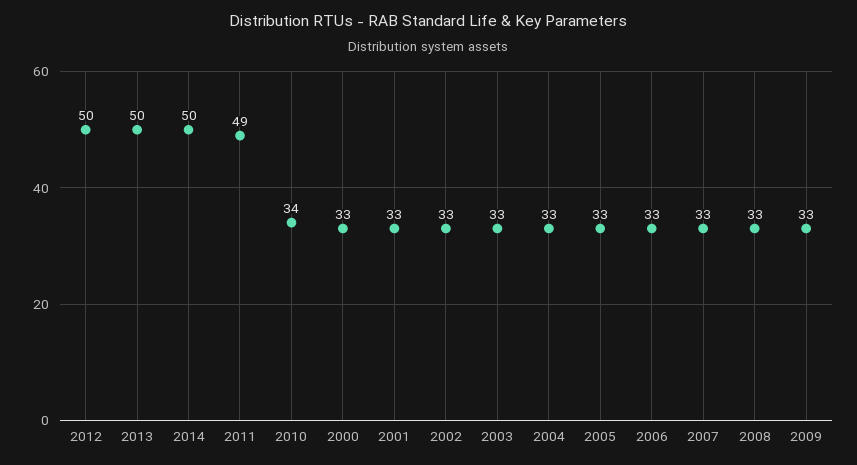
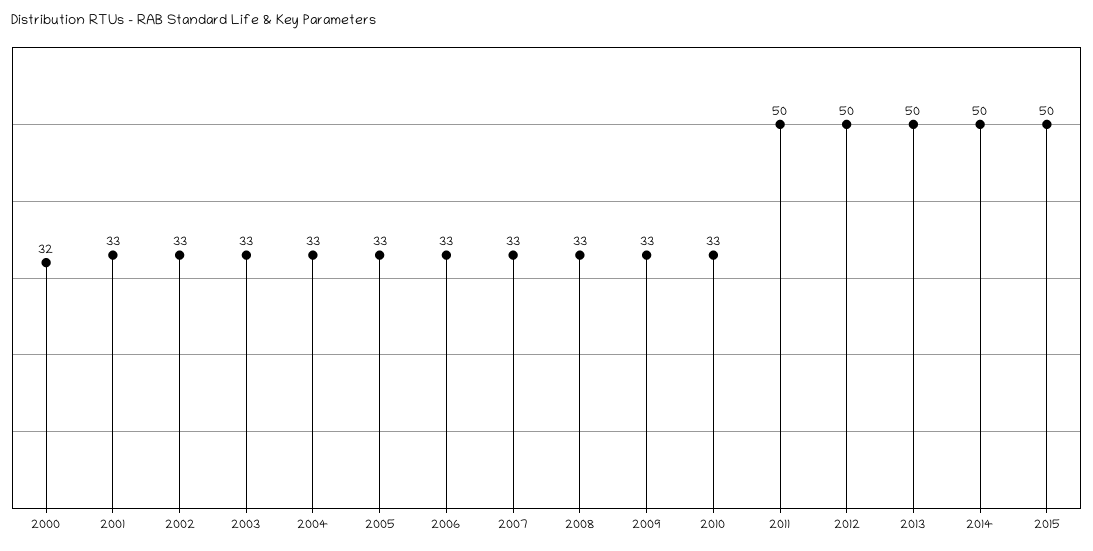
2011: 49 -> 50
2010: 34 -> 33
2000: 33 -> 32
2015: none -> 50

